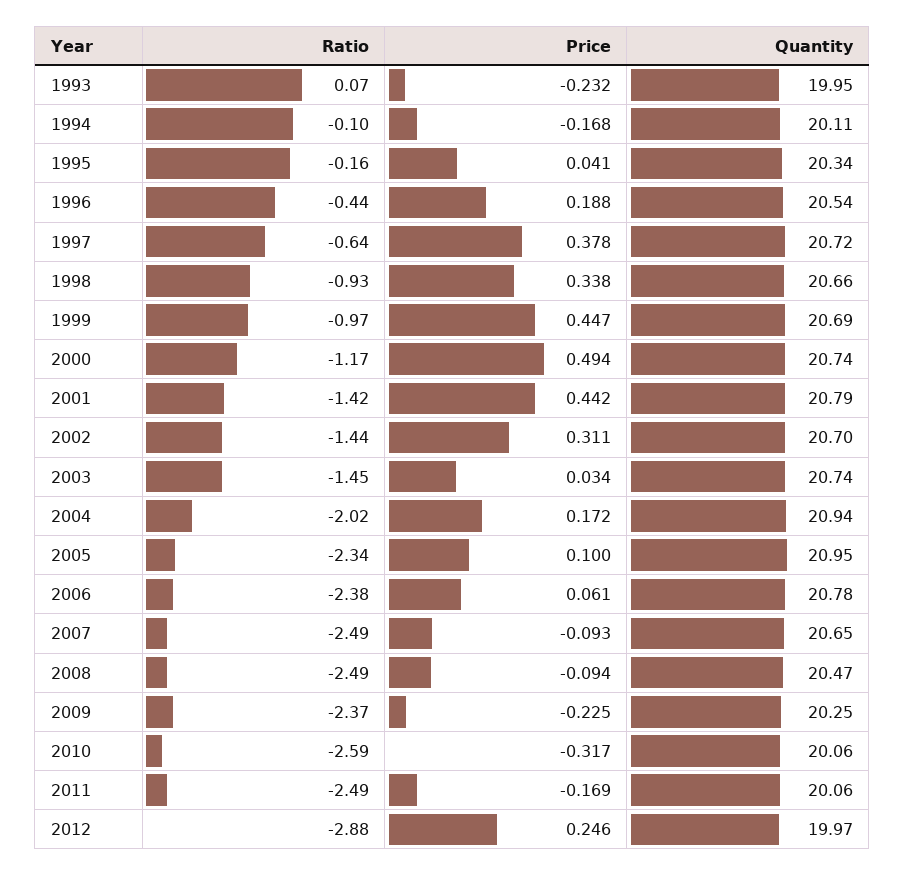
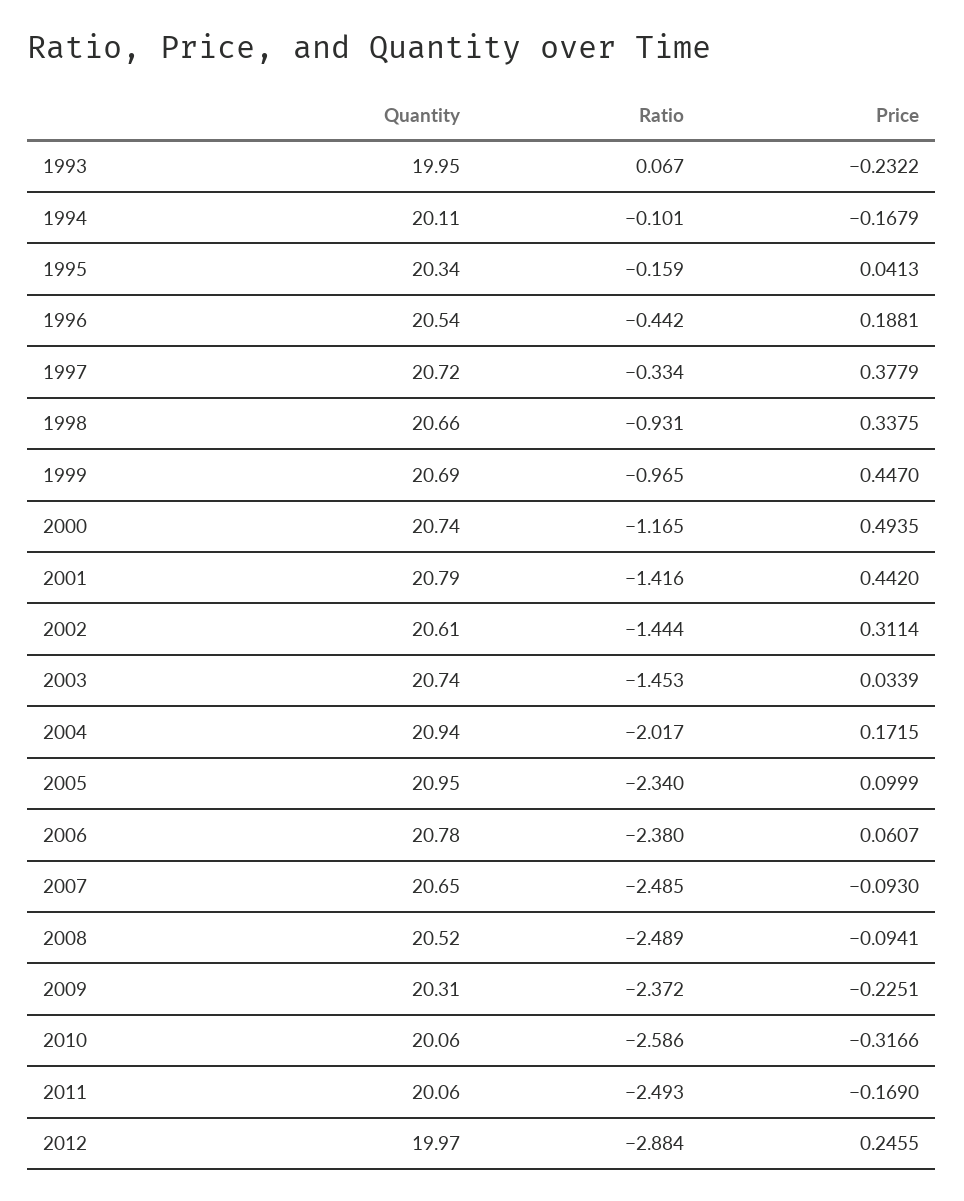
Ratio, 1997: -0.64 -> -0.334
Quantity, 2002: 20.7 -> 20.61
Quantity, 2008: 20.47 -> 20.52
Quantity, 2009: 20.25 -> 20.31

